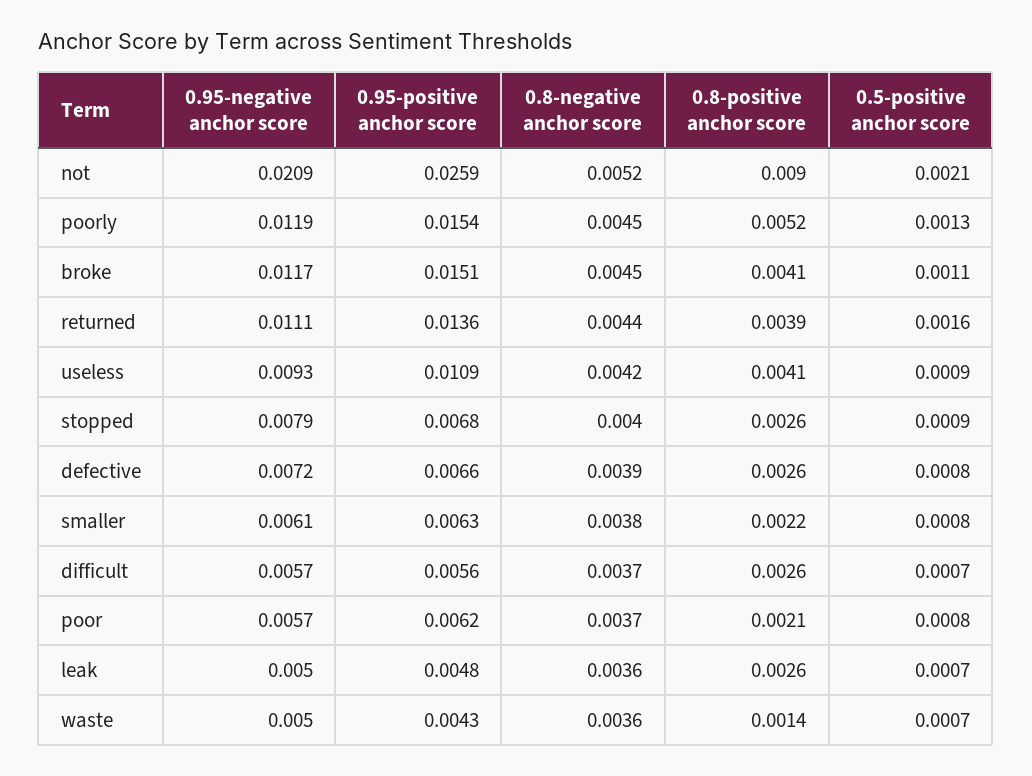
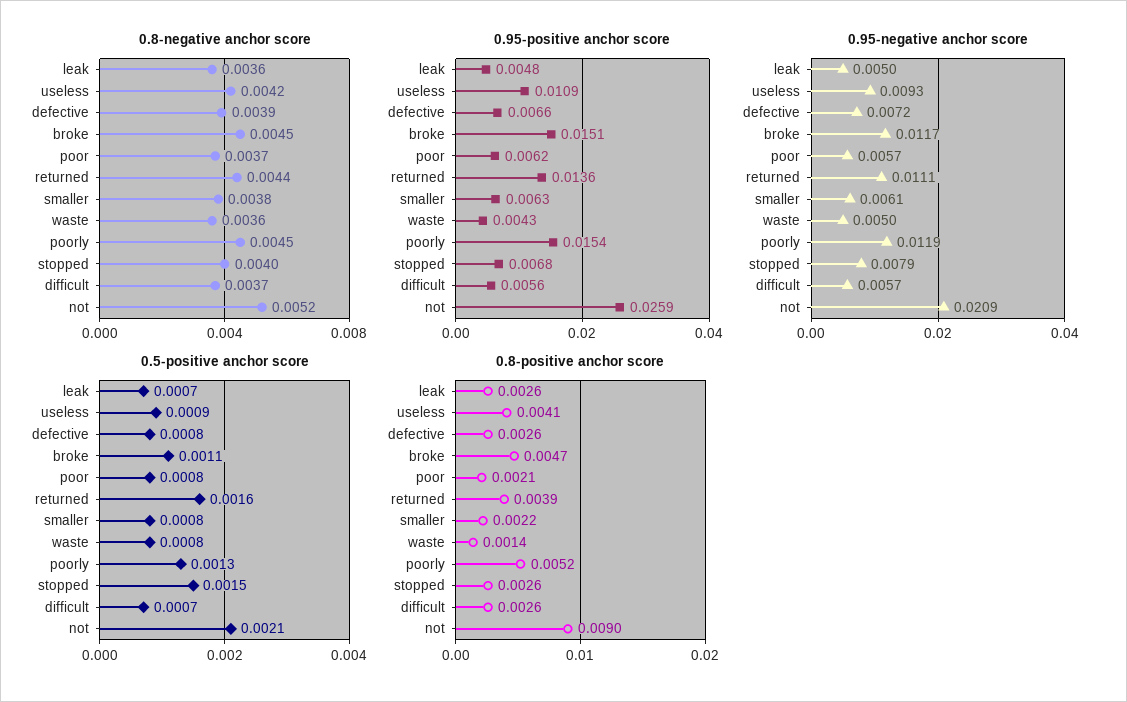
0.8-positive anchor score, broke: 0.0041 -> 0.0047
0.5-positive anchor score, stopped: 0.0009 -> 0.0015
0.5-positive anchor score, waste: 0.0007 -> 0.0008

